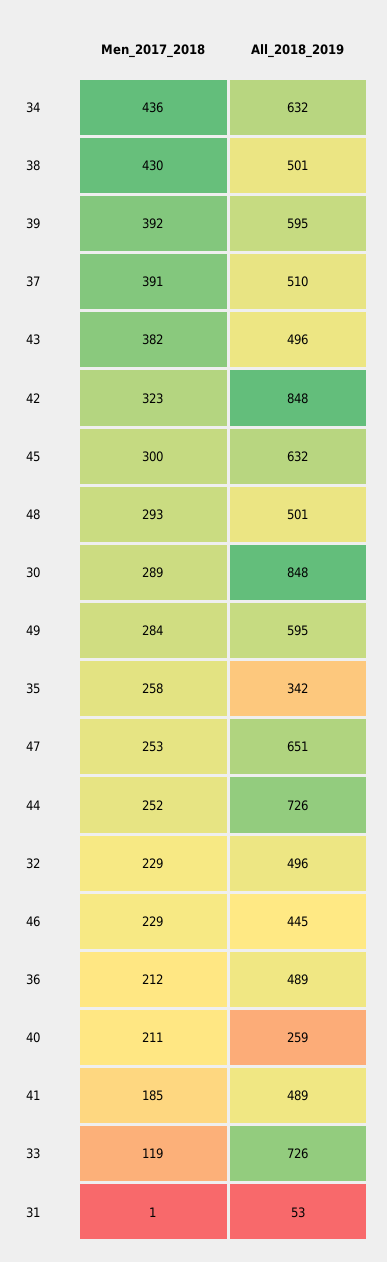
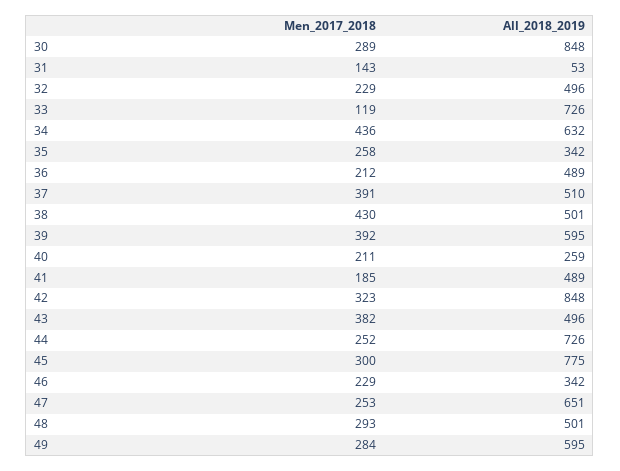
All_2018_2019, 45: 632 -> 775
All_2018_2019, 46: 445 -> 342
Men_2017_2018, 31: 1 -> 143

